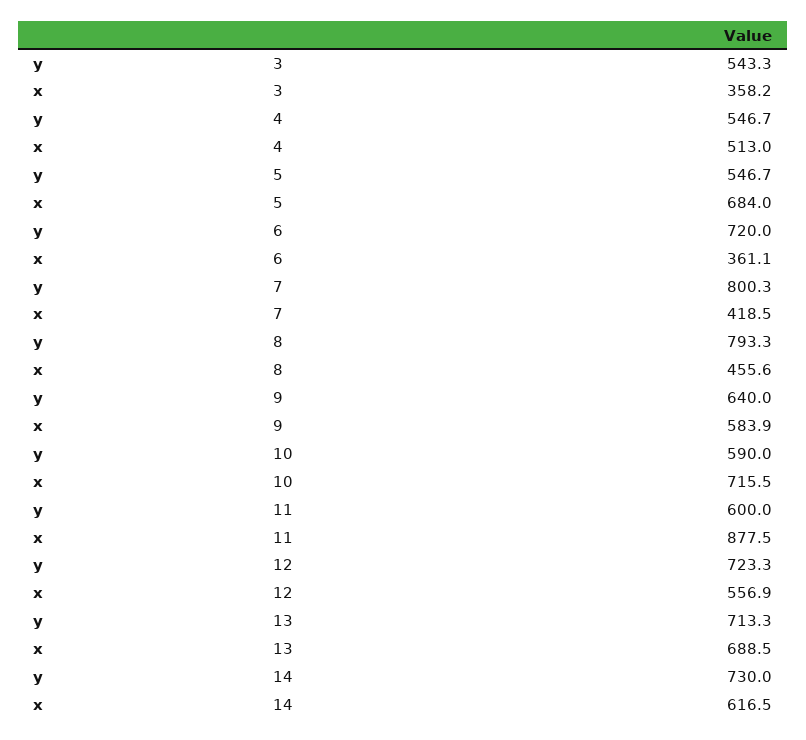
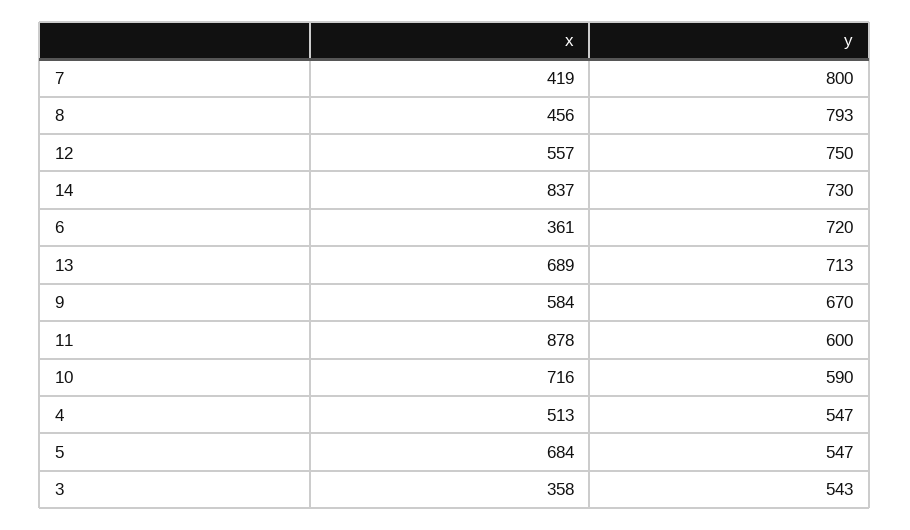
y, 9: 640 -> 670
y, 12: 723.3 -> 750
x, 14: 616.5 -> 837

